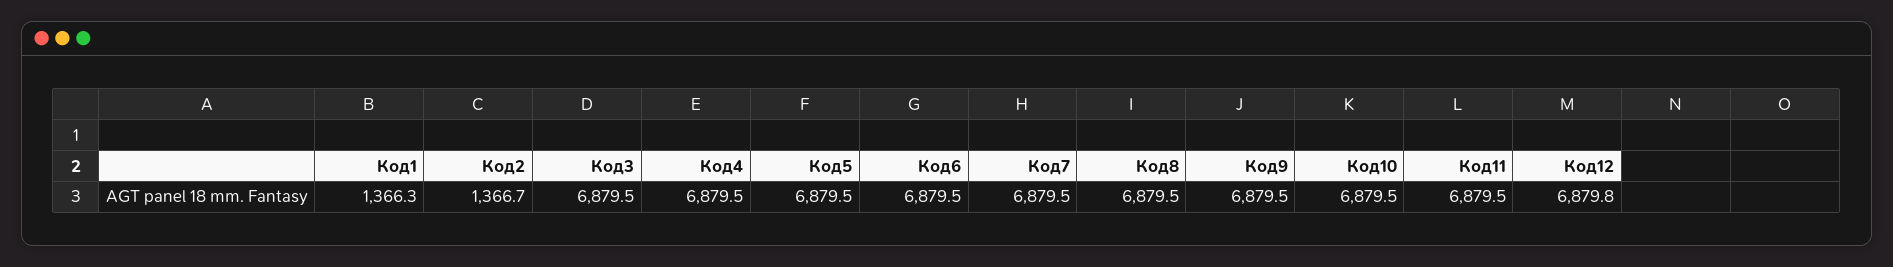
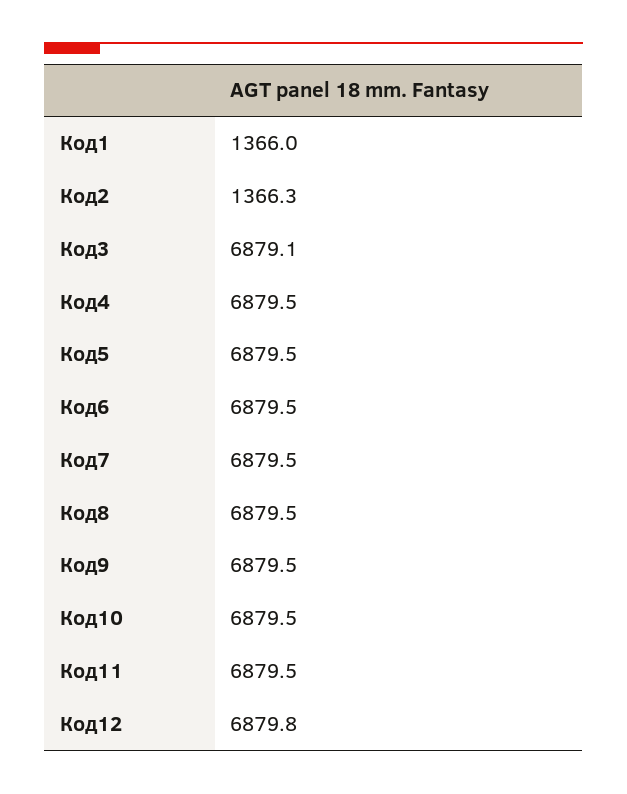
Код1: 1366.3 -> 1366
Код2: 1366.7 -> 1366.3
Код3: 6879.5 -> 6879.1

